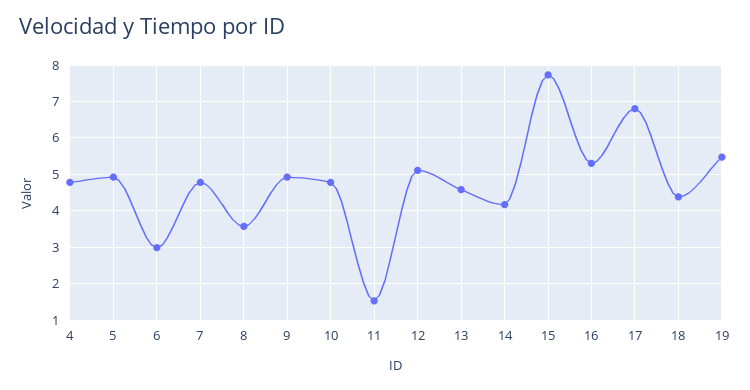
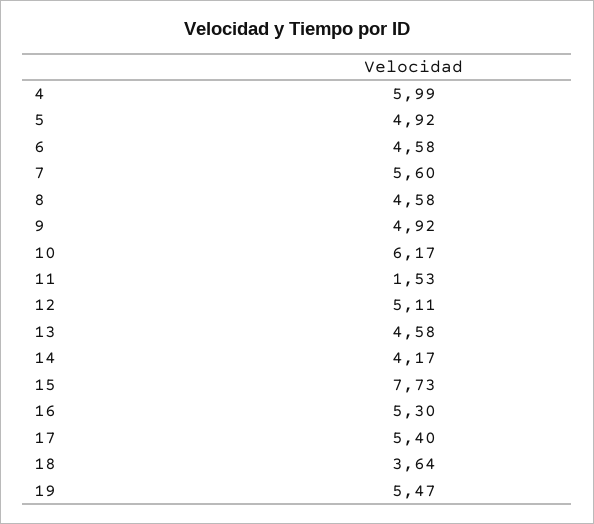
4: 4.8 -> 5.99
6: 3 -> 4.58
7: 4.8 -> 5.6
8: 3.6 -> 4.58
10: 4.8 -> 6.17
17: 6.8 -> 5.4
18: 4.4 -> 3.64

